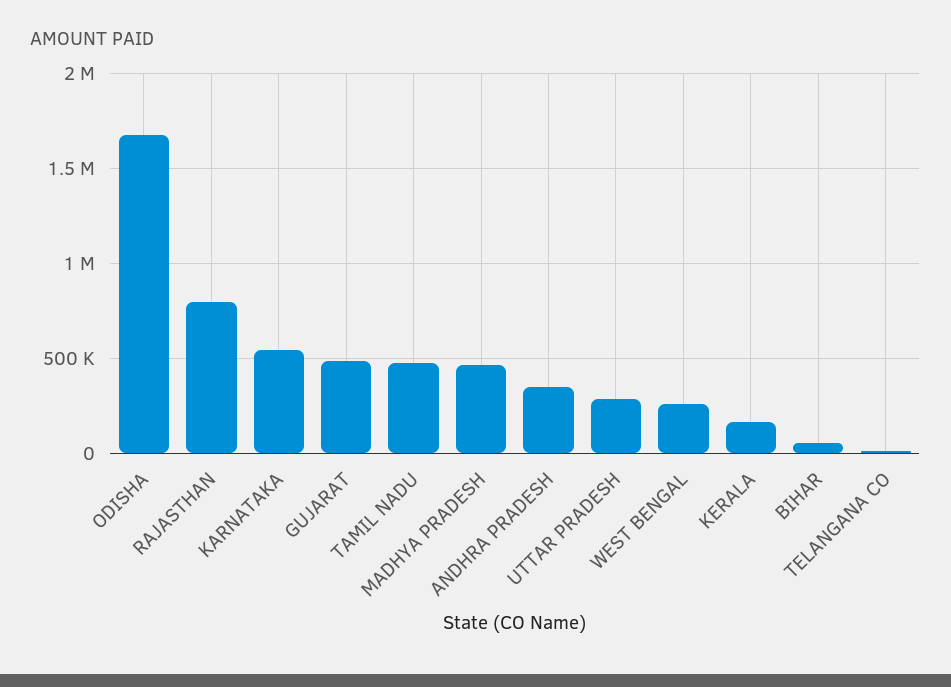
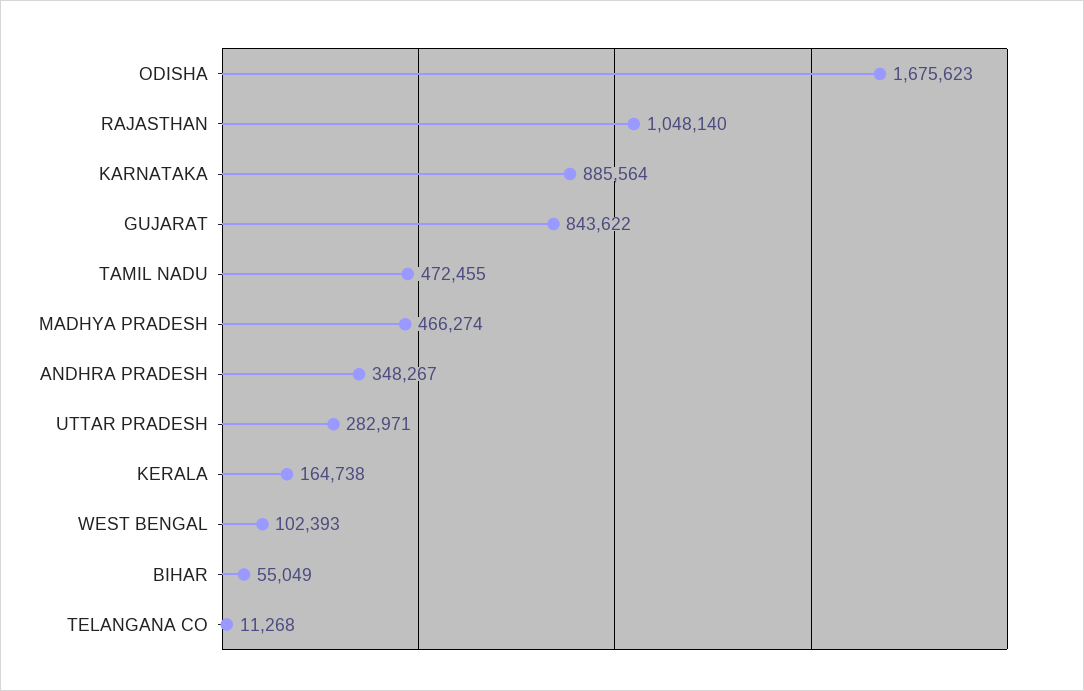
RAJASTHAN: 800000 -> 1048140
KARNATAKA: 550000 -> 885564
GUJARAT: 500000 -> 843622
WEST BENGAL: 250000 -> 102393

